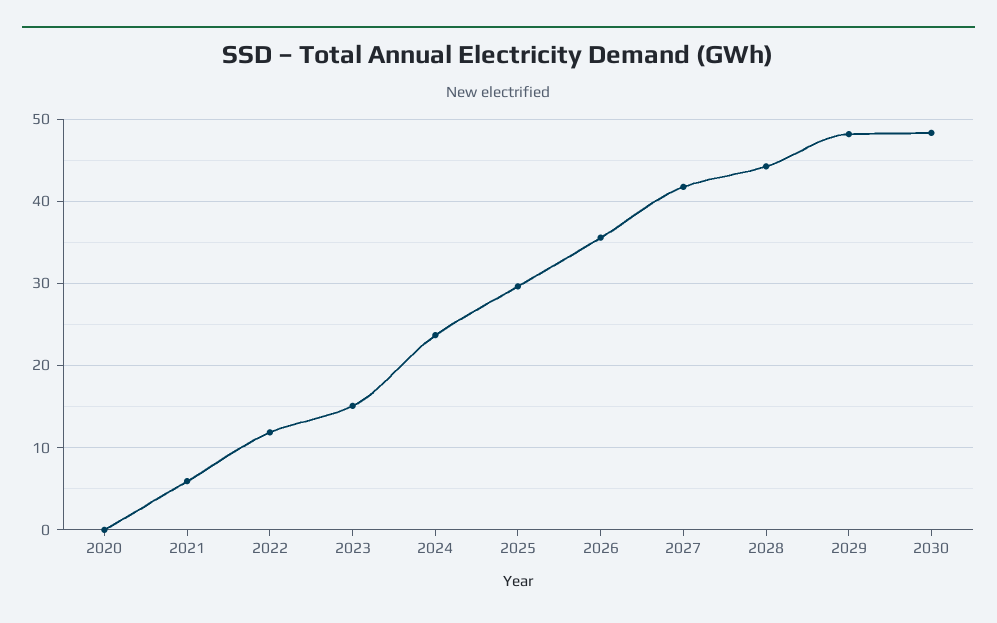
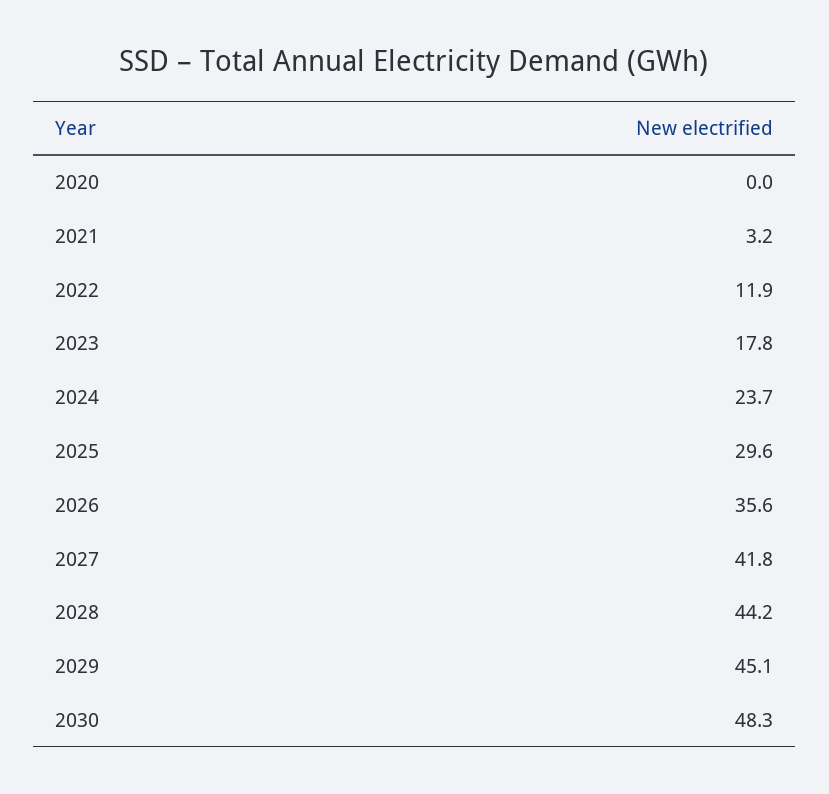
2021: 6 -> 3.2
2023: 15 -> 17.8
2029: 48 -> 45.1

